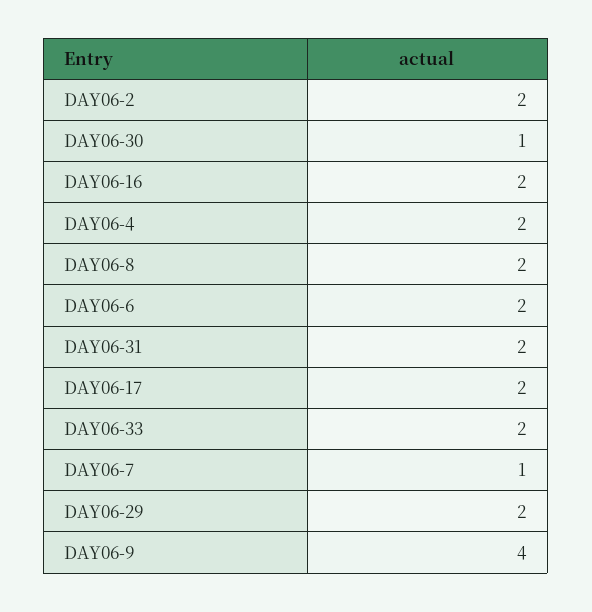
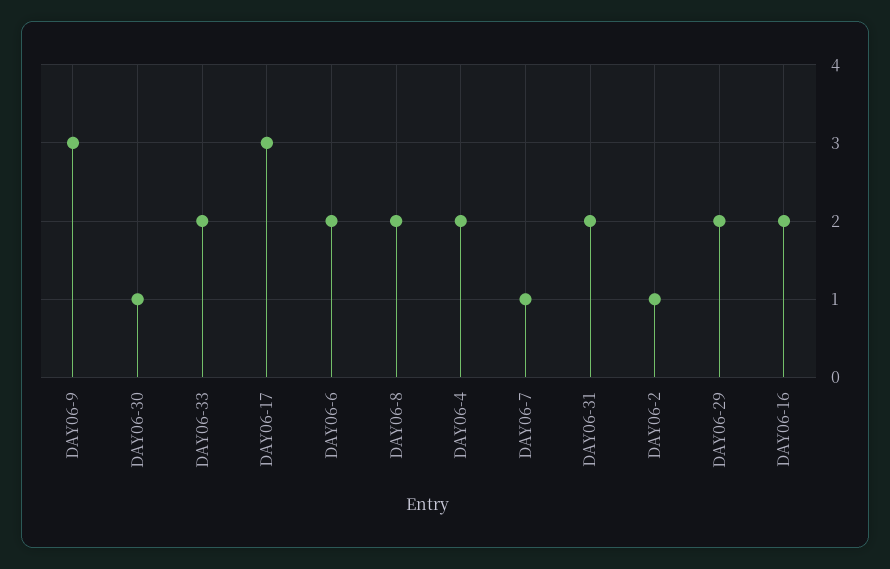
DAY06-2: 2 -> 1
DAY06-17: 2 -> 3
DAY06-9: 4 -> 3

